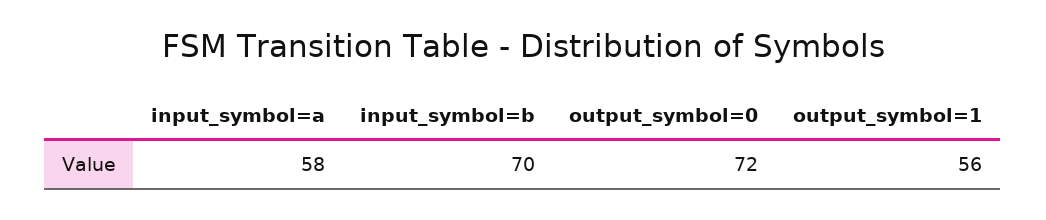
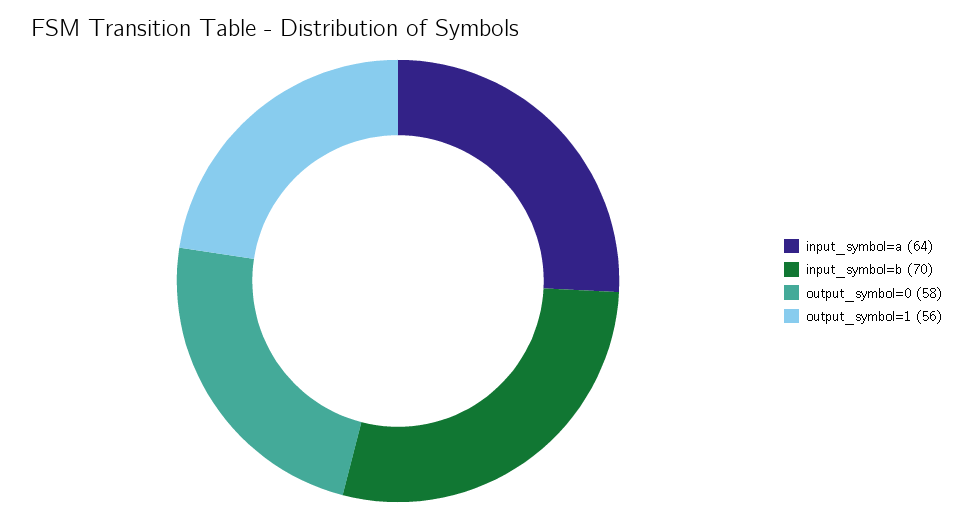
input_symbol=a: 58 -> 64
output_symbol=0: 72 -> 58

